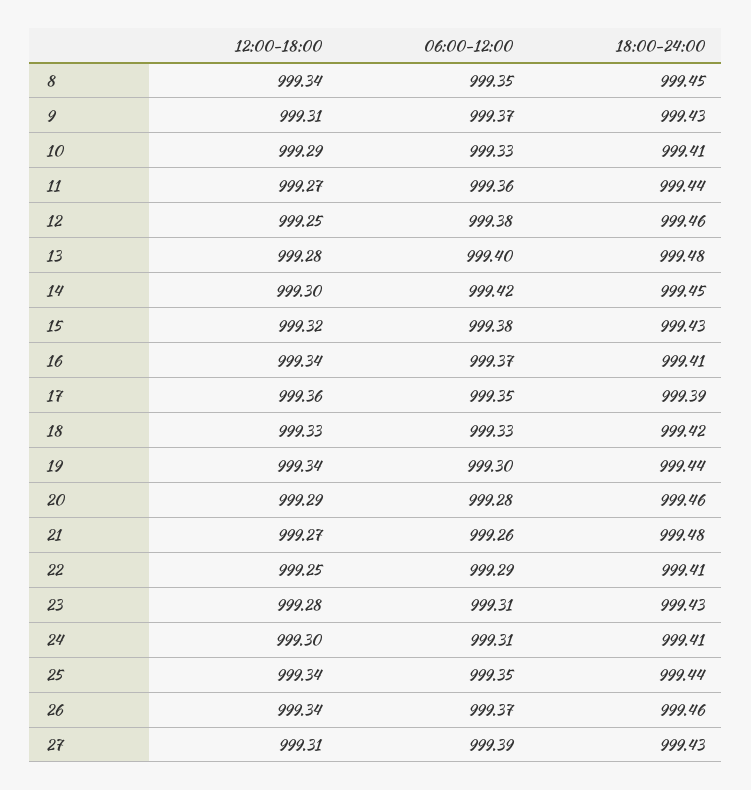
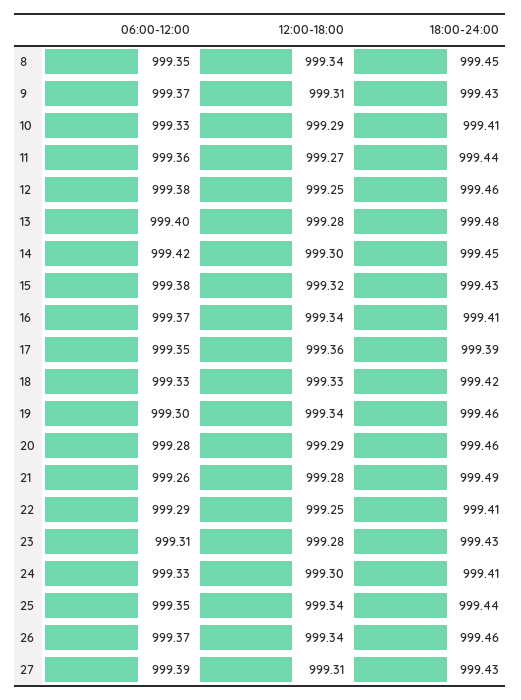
18:00-24:00, 19: 999.44 -> 999.46
12:00-18:00, 21: 999.27 -> 999.28
18:00-24:00, 21: 999.48 -> 999.49
06:00-12:00, 24: 999.31 -> 999.33

